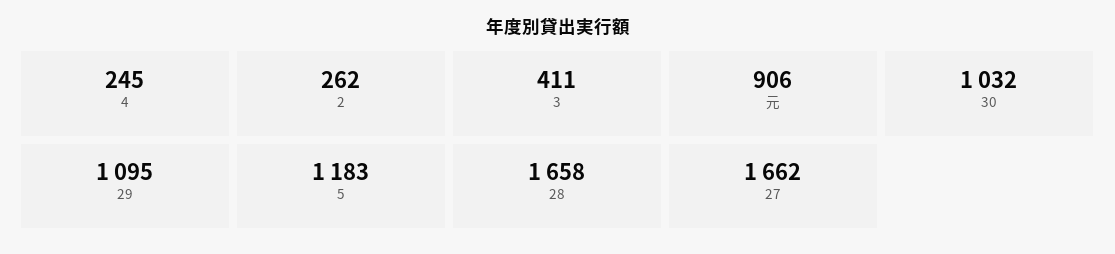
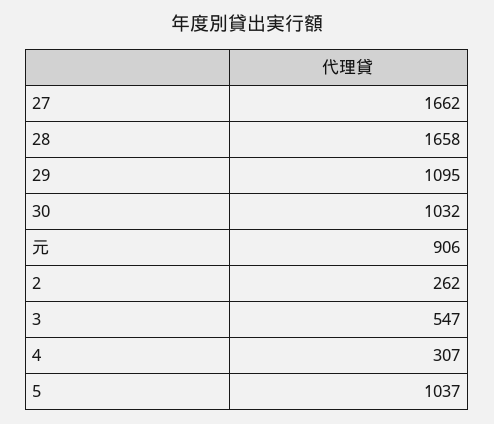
4: 245 -> 307
3: 411 -> 547
5: 1183 -> 1037

